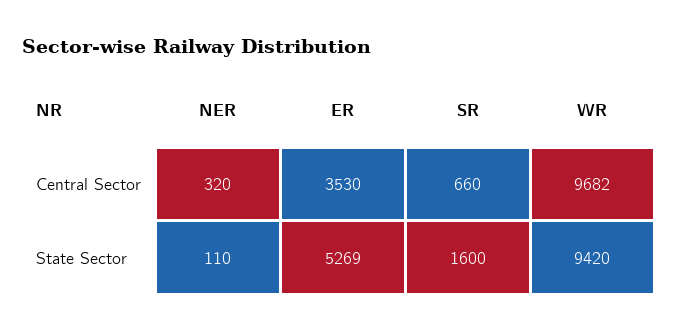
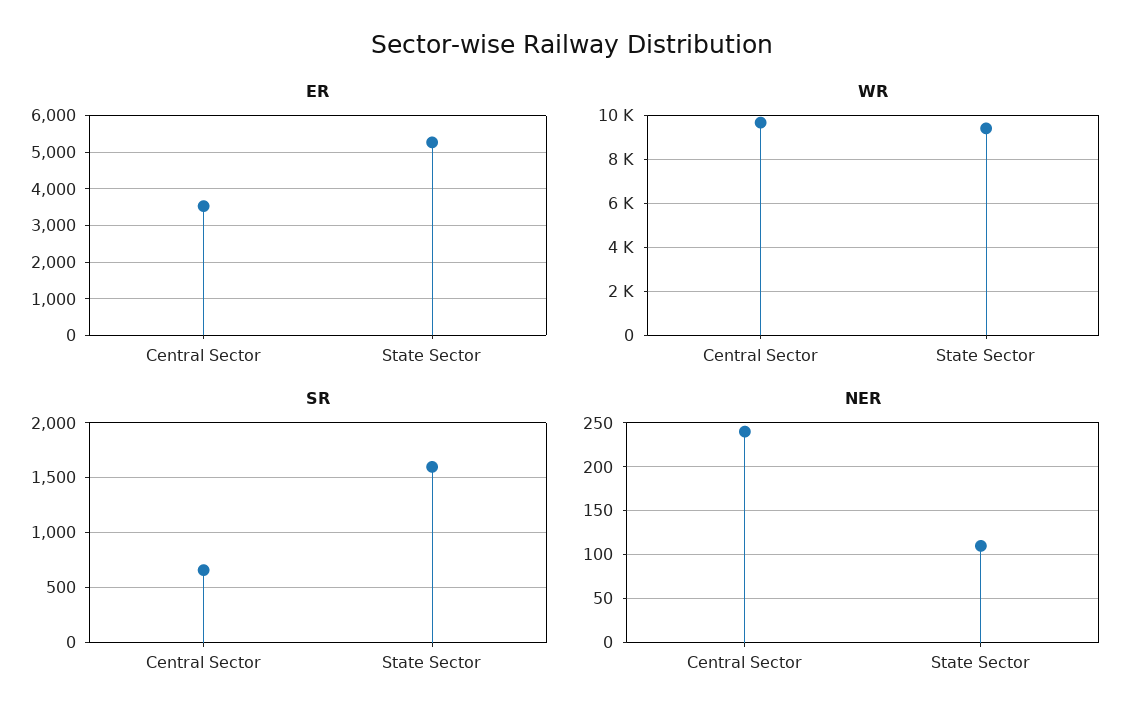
NER, Central Sector: 320 -> 240

